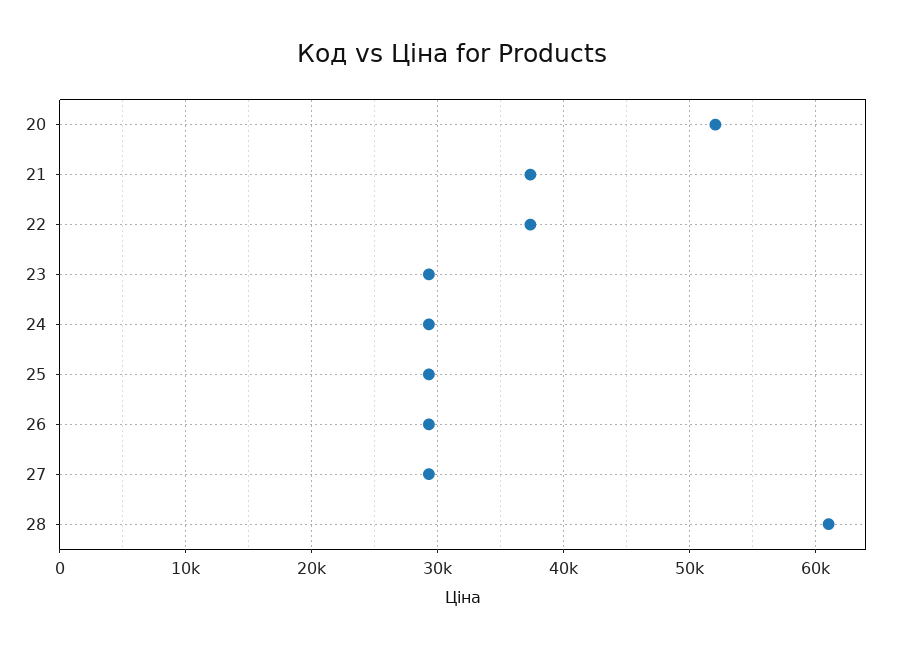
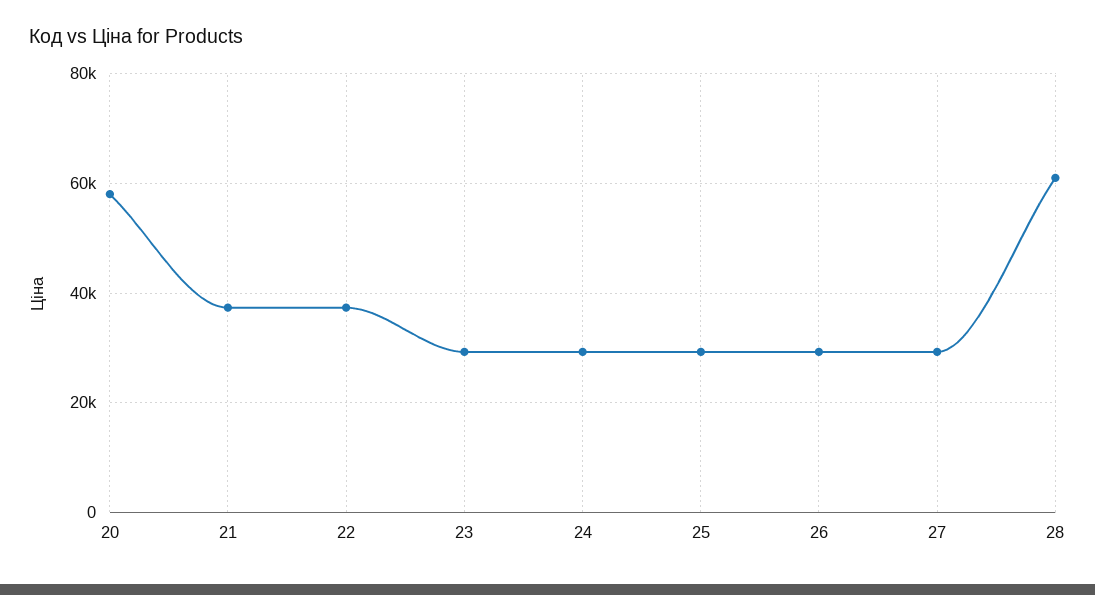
20: 52000 -> 58000

